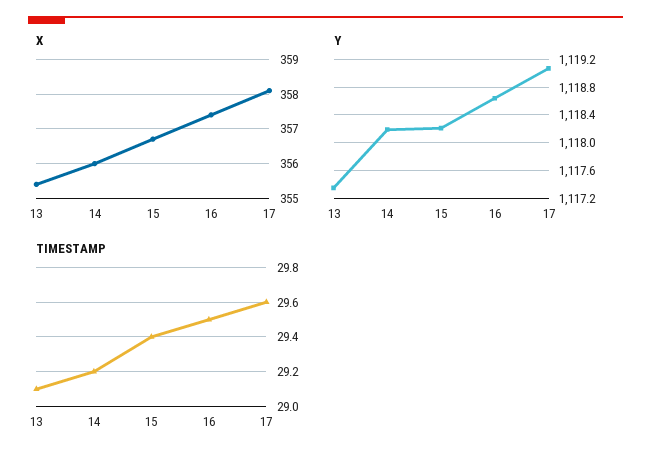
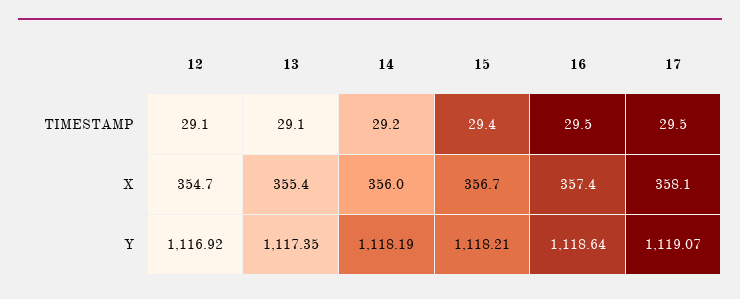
TIMESTAMP, 17: 29.6 -> 29.5
TIMESTAMP, 12: none -> 29.1
X, 12: none -> 354.7
Y, 12: none -> 1116.92

